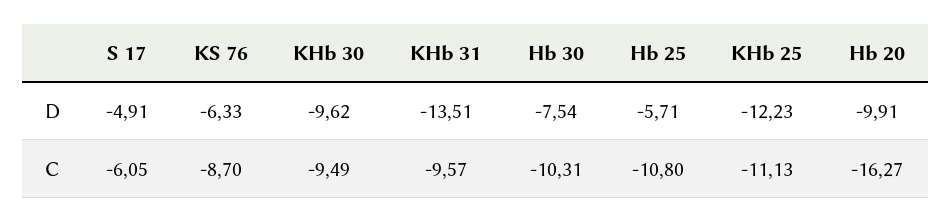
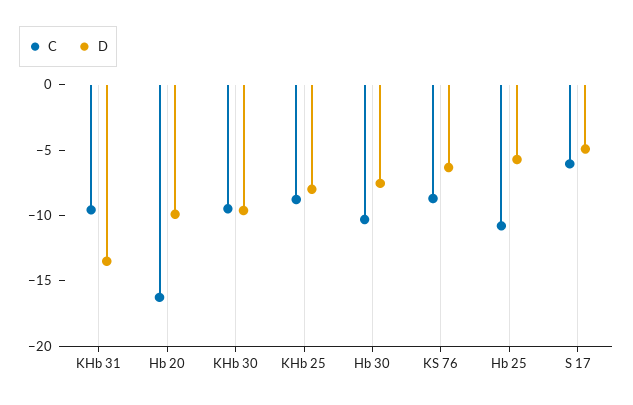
D, KHb 25: -12.23 -> -8
C, KHb 25: -11.13 -> -9

